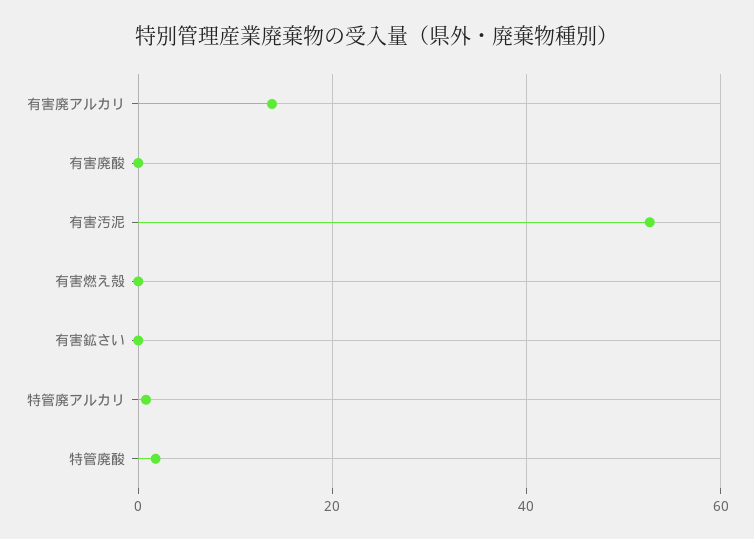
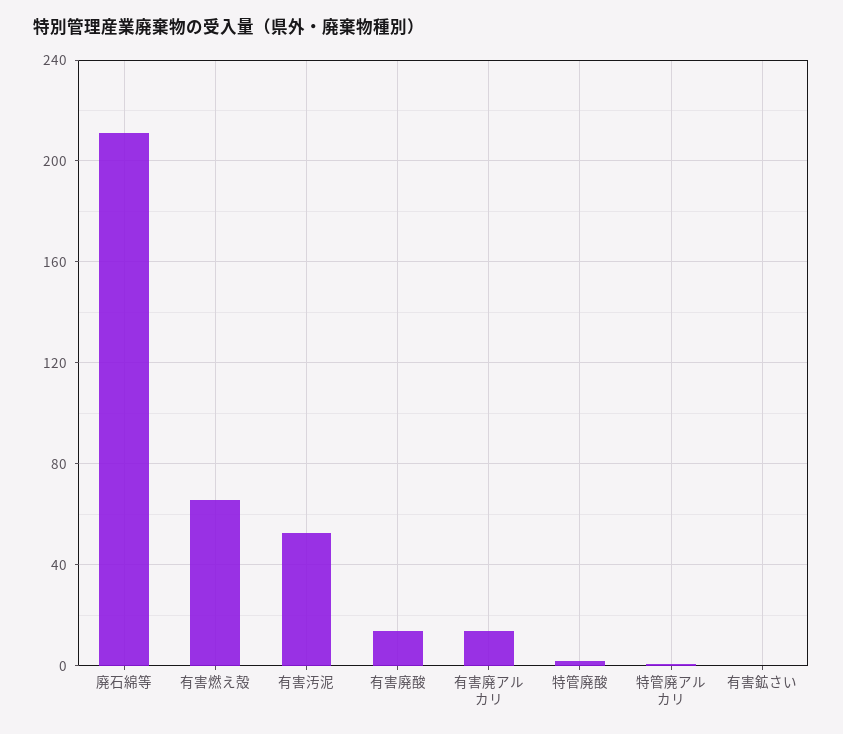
有害廃酸: 0 -> 15
有害燃え殻: 0 -> 65
廃石綿等: none -> 210

